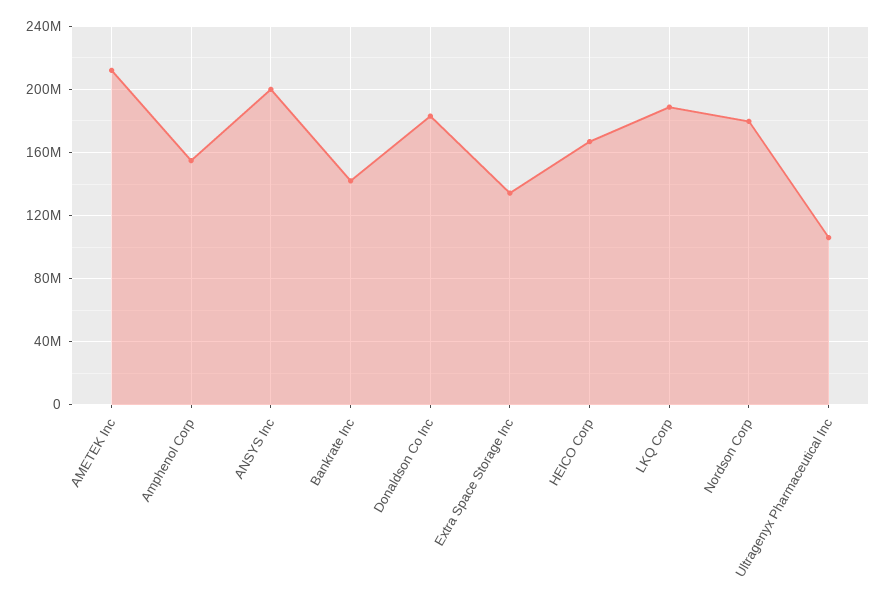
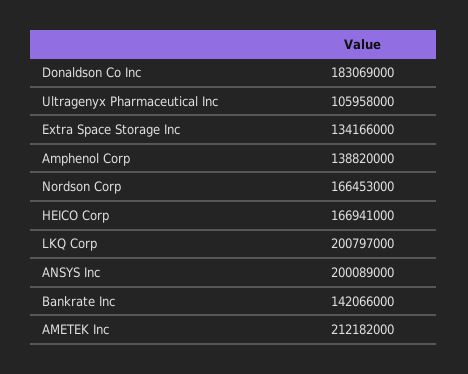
Amphenol Corp: 155000000 -> 138820000
LKQ Corp: 190000000 -> 200797000
Nordson Corp: 180000000 -> 166453000

